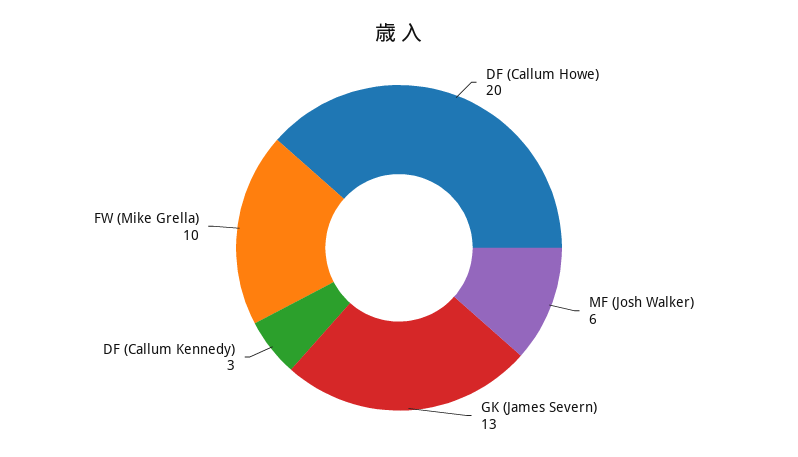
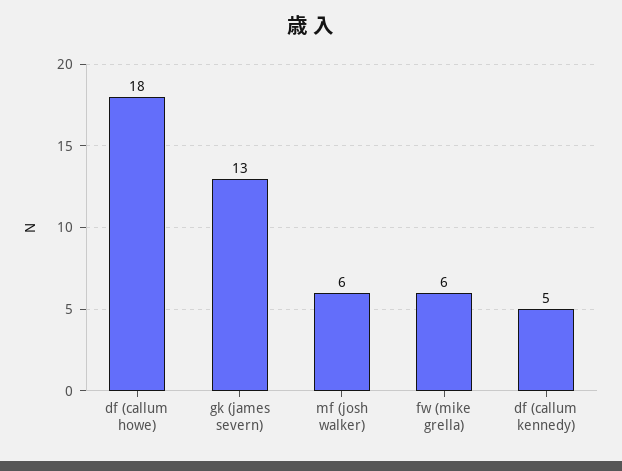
DF (Callum Howe): 20 -> 18
DF (Callum Kennedy): 3 -> 5
FW (Mike Grella): 10 -> 6

